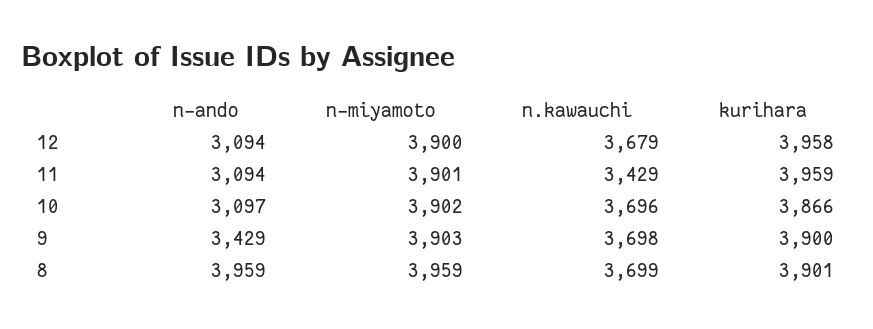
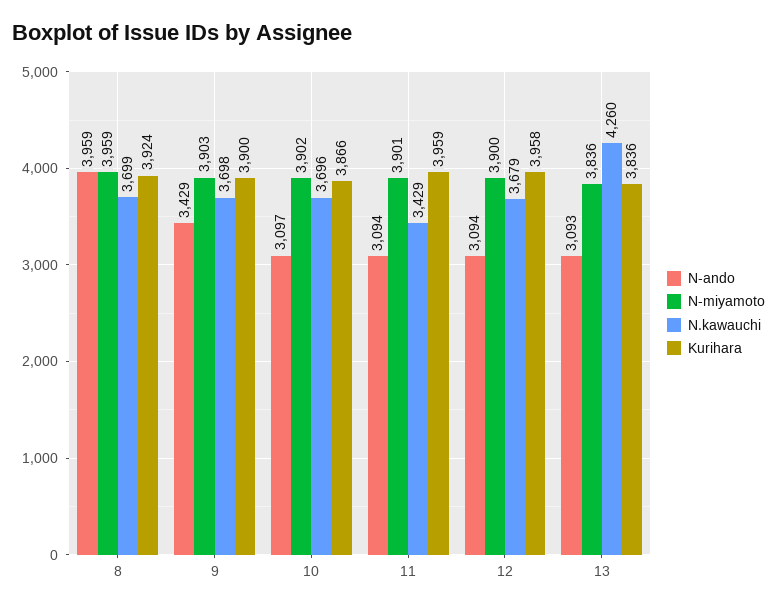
kurihara, 8: 3901 -> 3924
n-ando, 13: none -> 3093
n-miyamoto, 13: none -> 3836
n.kawauchi, 13: none -> 4260
kurihara, 13: none -> 3836

